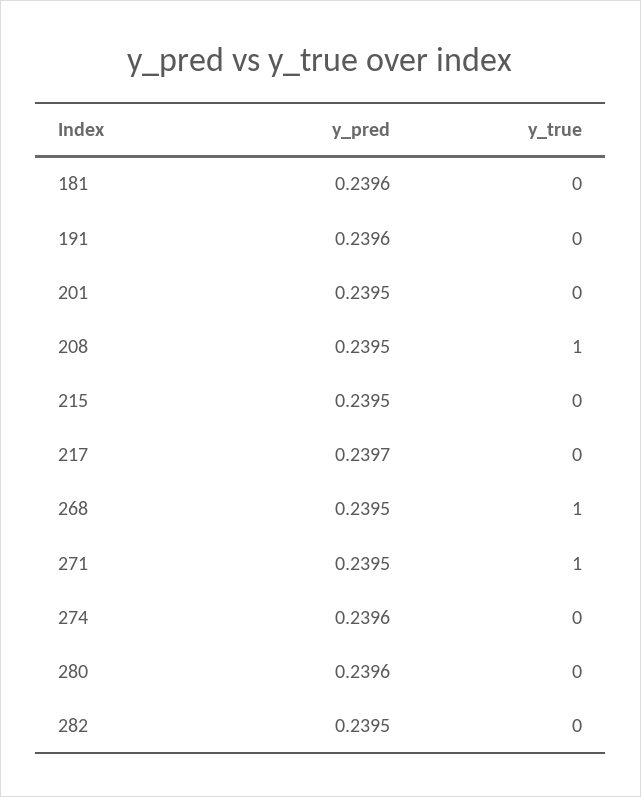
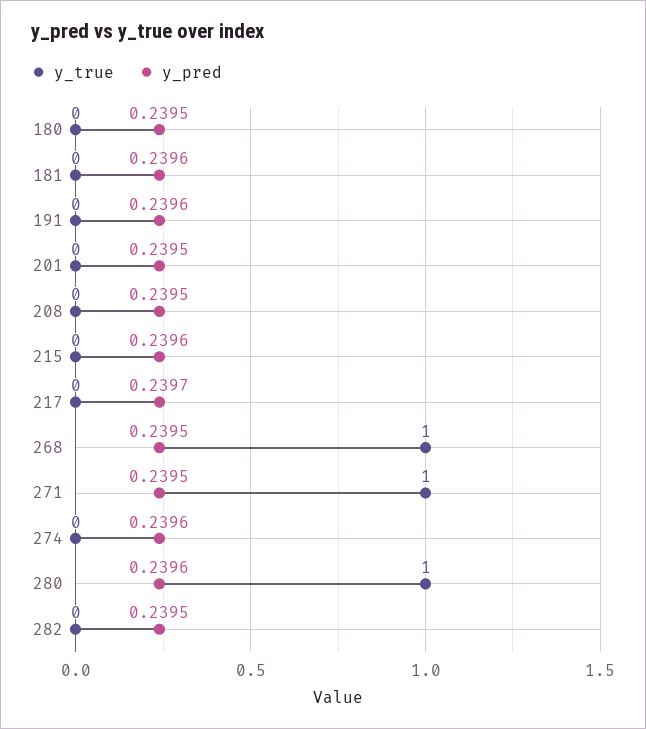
y_true, 208: 1 -> 0
y_pred, 215: 0.2395 -> 0.2396
y_true, 280: 0 -> 1
y_true, 180: none -> 0
y_pred, 180: none -> 0.2395

